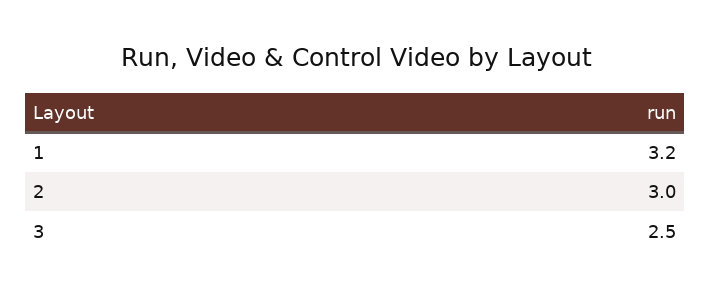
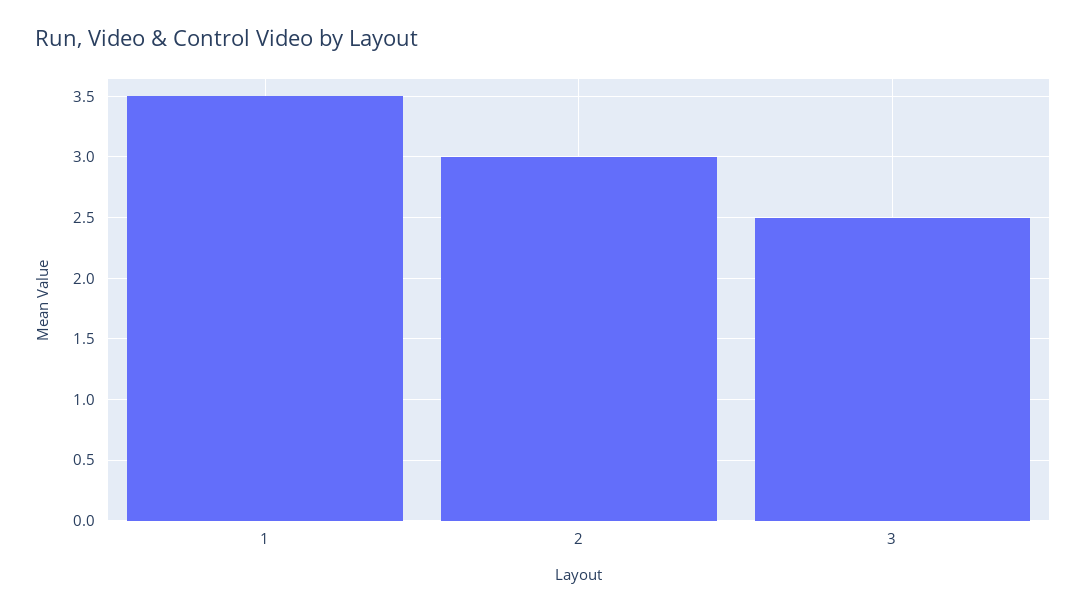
1: 3.2 -> 3.5

